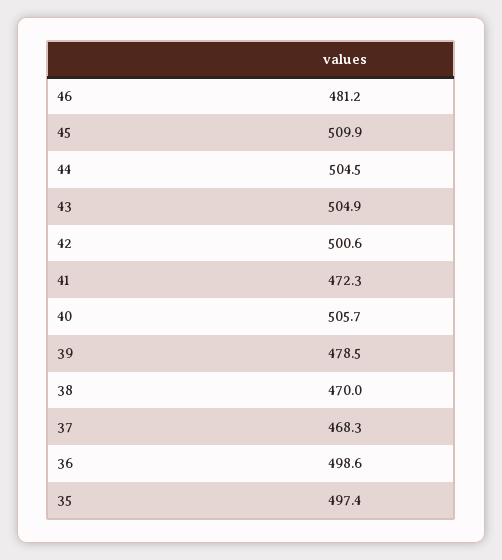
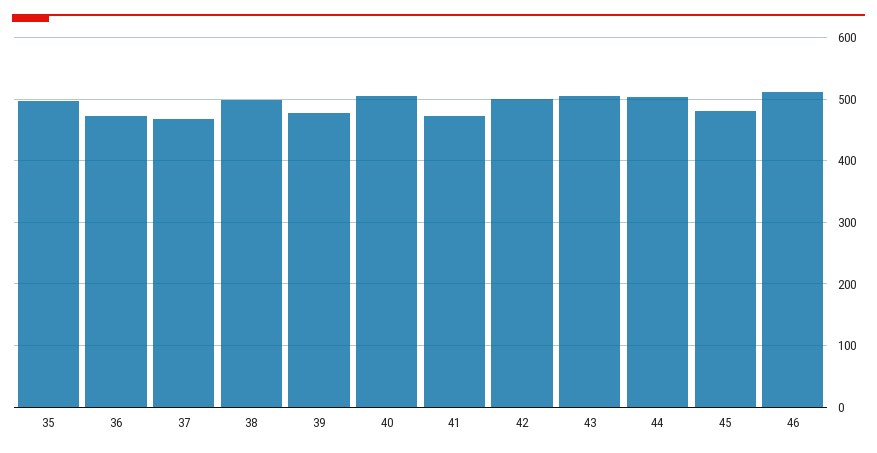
46: 481.2 -> 510
45: 509.9 -> 480
38: 470 -> 500
36: 498.6 -> 470

